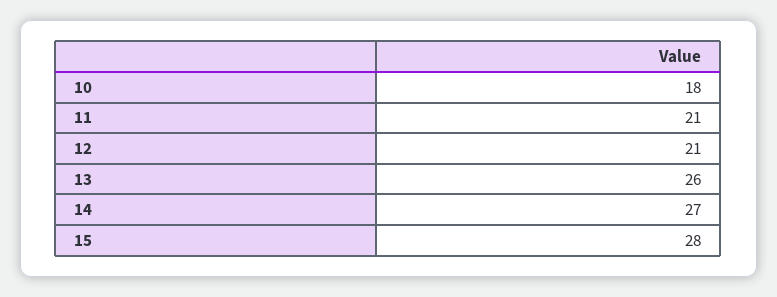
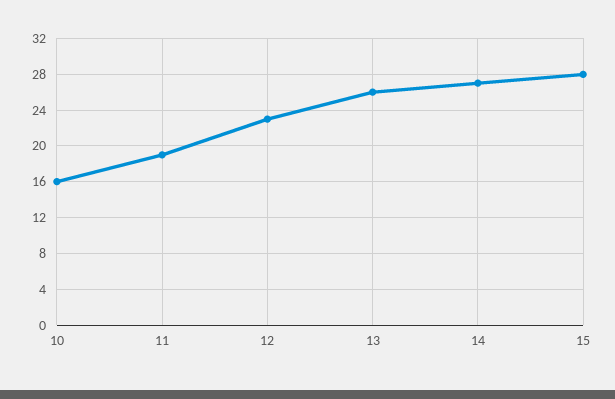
10: 18 -> 16
11: 21 -> 19
12: 21 -> 23

